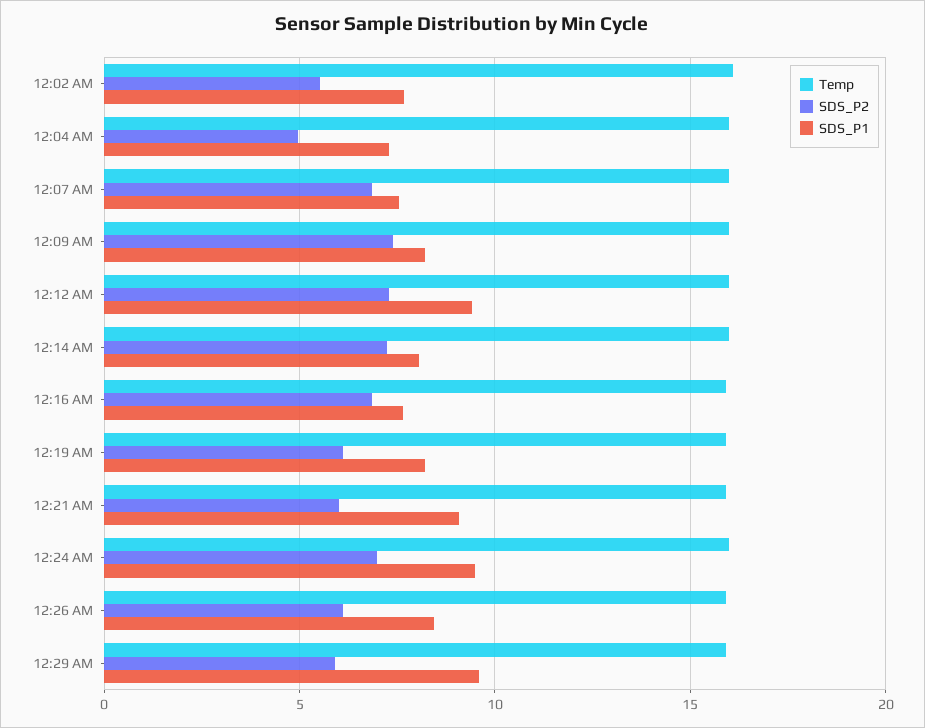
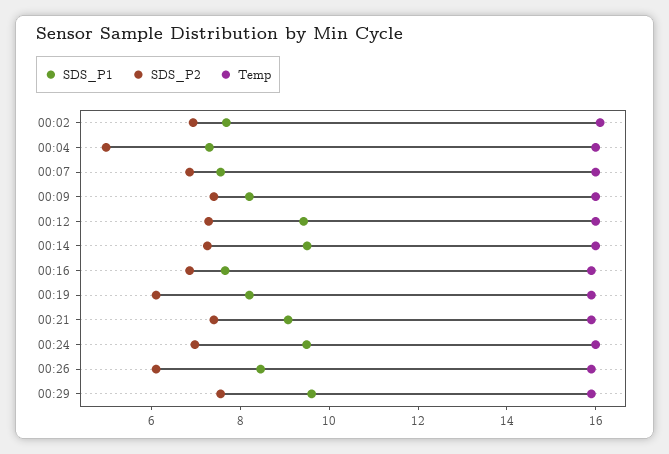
SDS_P2, 12:02 AM: 5.5 -> 7
SDS_P1, 12:14 AM: 8 -> 9.5
SDS_P2, 12:21 AM: 6 -> 7.5
SDS_P2, 12:29 AM: 6 -> 7.5

